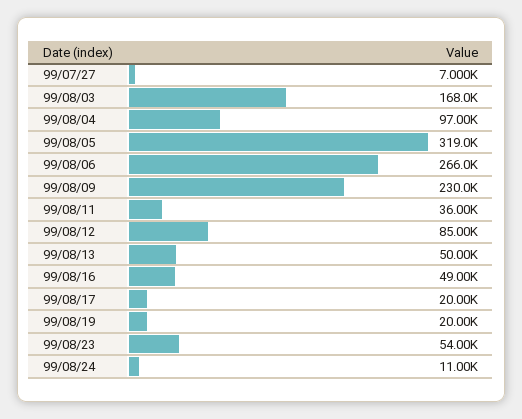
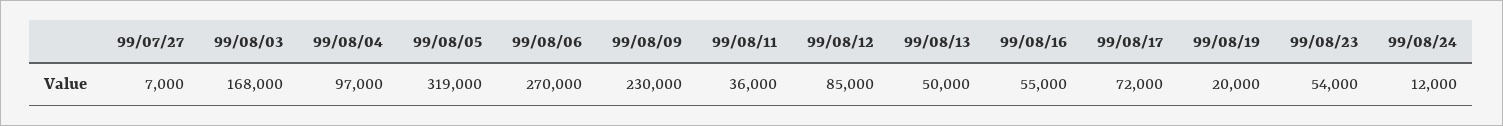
99/08/06: 266000 -> 270000
99/08/16: 49000 -> 55000
99/08/17: 20000 -> 72000
99/08/24: 11000 -> 12000

